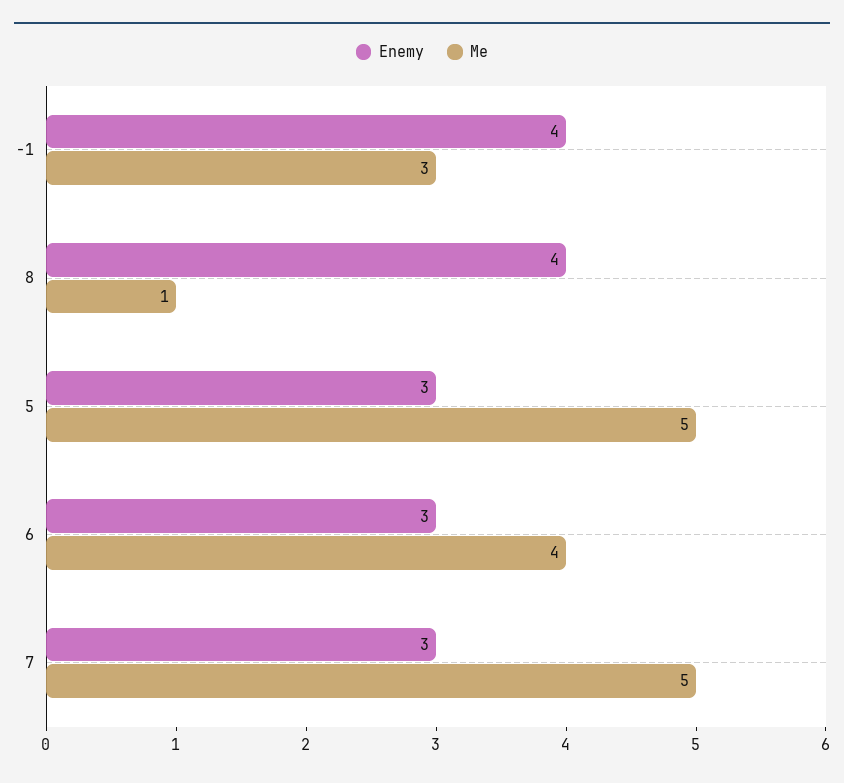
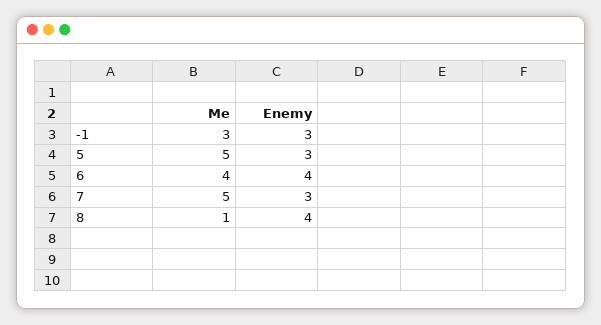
Enemy, -1: 4 -> 3
Enemy, 6: 3 -> 4

